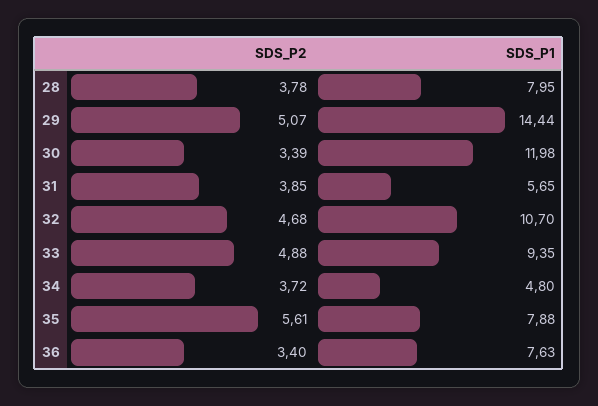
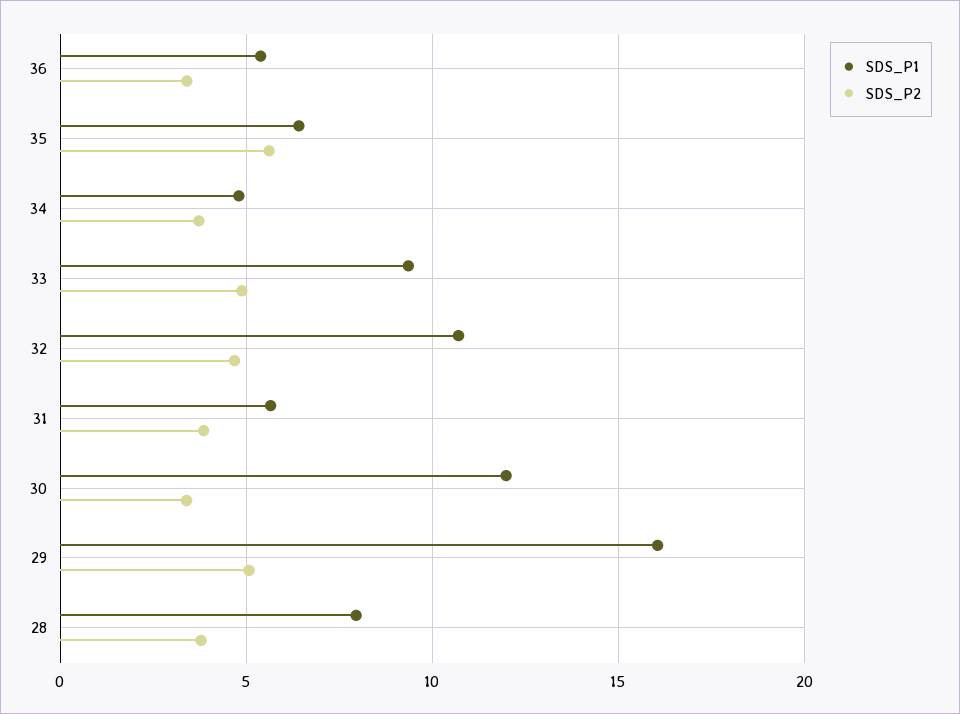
SDS_P1, 29: 14.44 -> 16
SDS_P1, 35: 7.88 -> 6.5
SDS_P1, 36: 7.63 -> 5.5

